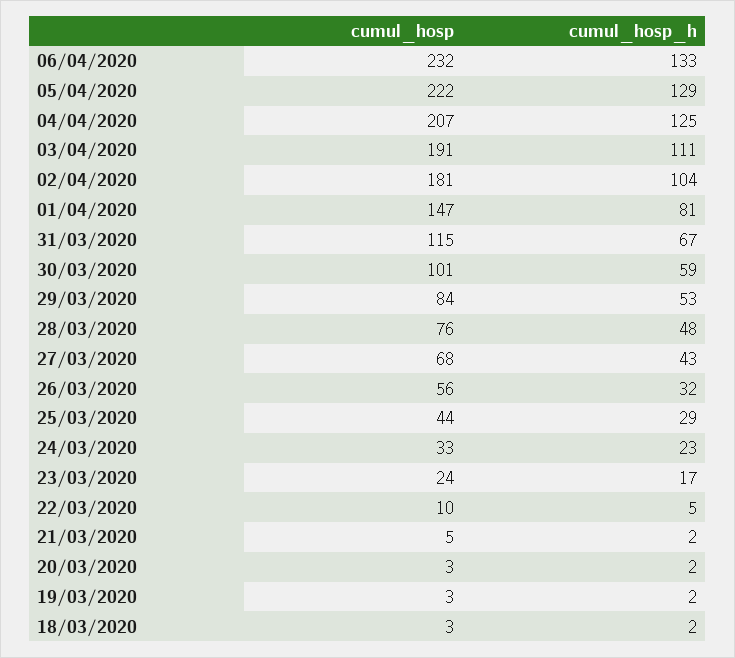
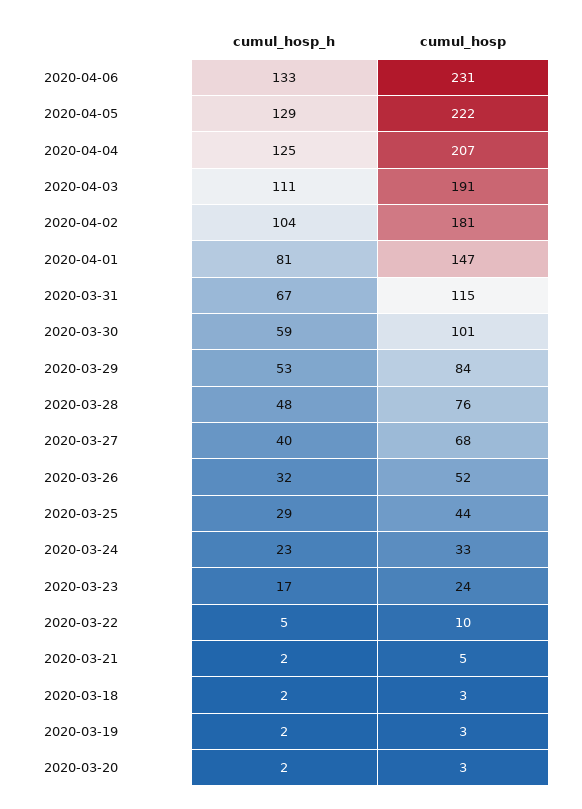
cumul_hosp, 06/04/2020: 232 -> 231
cumul_hosp_h, 27/03/2020: 43 -> 40
cumul_hosp, 26/03/2020: 56 -> 52

